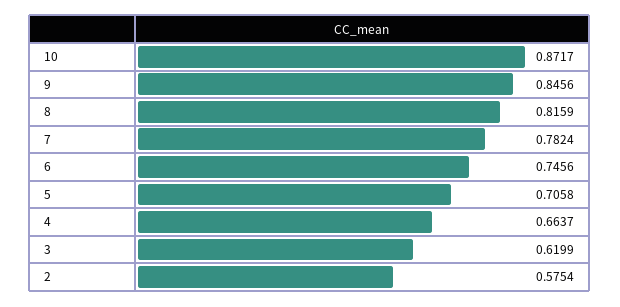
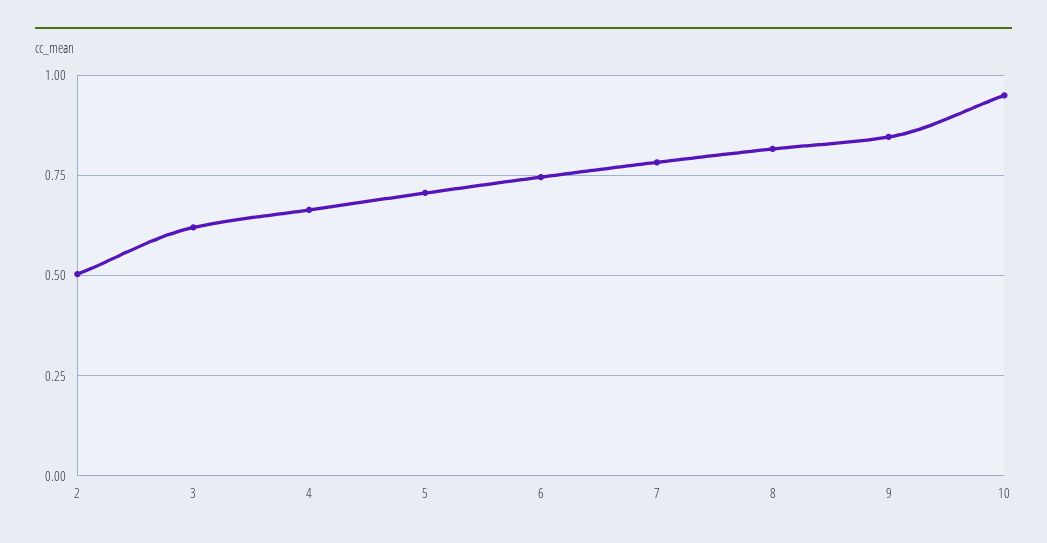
10: 0.8717 -> 0.95
2: 0.5754 -> 0.5

